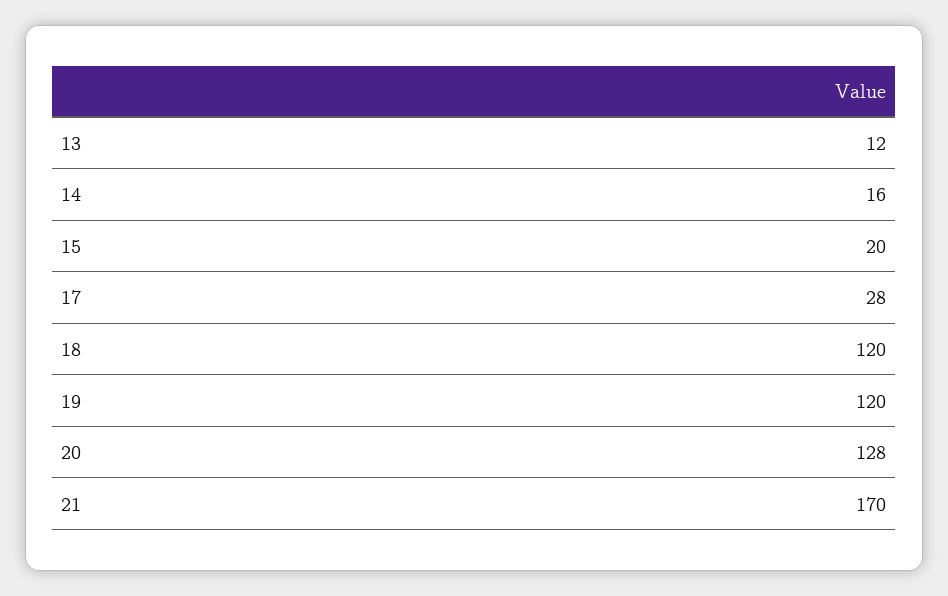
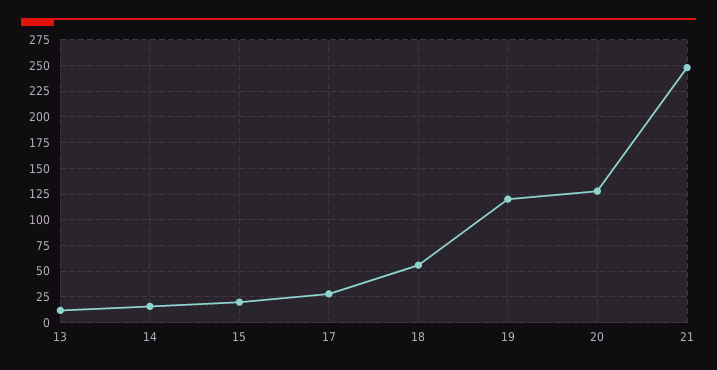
18: 120 -> 50
21: 170 -> 250

